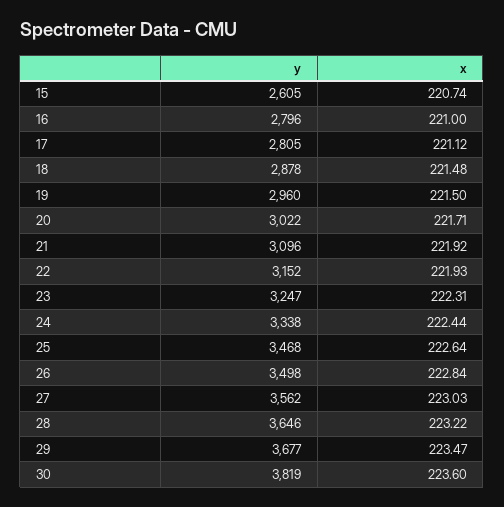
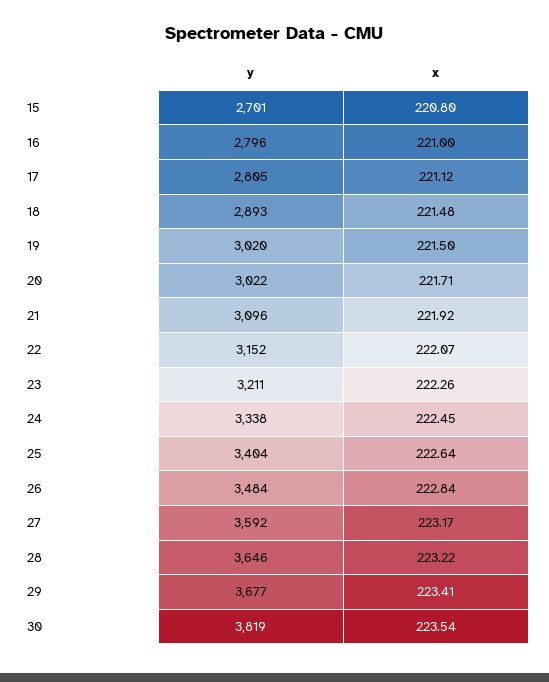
y, 15: 2605 -> 2701
x, 15: 220.74 -> 220.8
y, 18: 2878 -> 2893
y, 19: 2960 -> 3020
x, 22: 221.93 -> 222.07
y, 23: 3247 -> 3211
x, 23: 222.31 -> 222.26
x, 24: 222.44 -> 222.45
y, 25: 3468 -> 3404
y, 26: 3498 -> 3484
y, 27: 3562 -> 3592
x, 27: 223.03 -> 223.17
x, 29: 223.47 -> 223.41
x, 30: 223.6 -> 223.54

